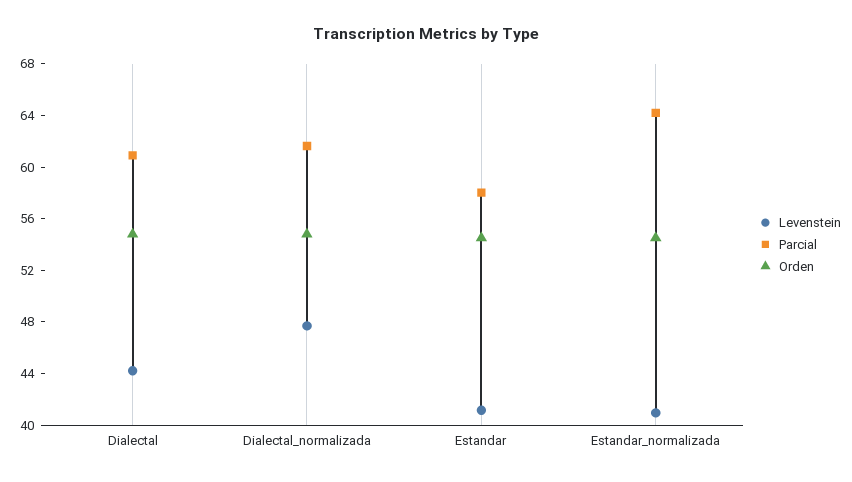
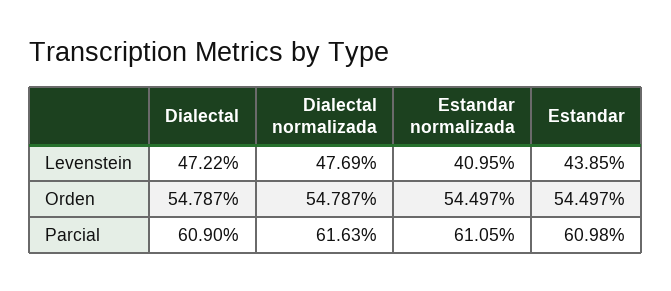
Levenstein, Dialectal: 44 -> 47.22
Levenstein, Estandar: 41 -> 43.85
Parcial, Estandar: 58 -> 60.98
Parcial, Estandar_normalizada: 64 -> 61.05

